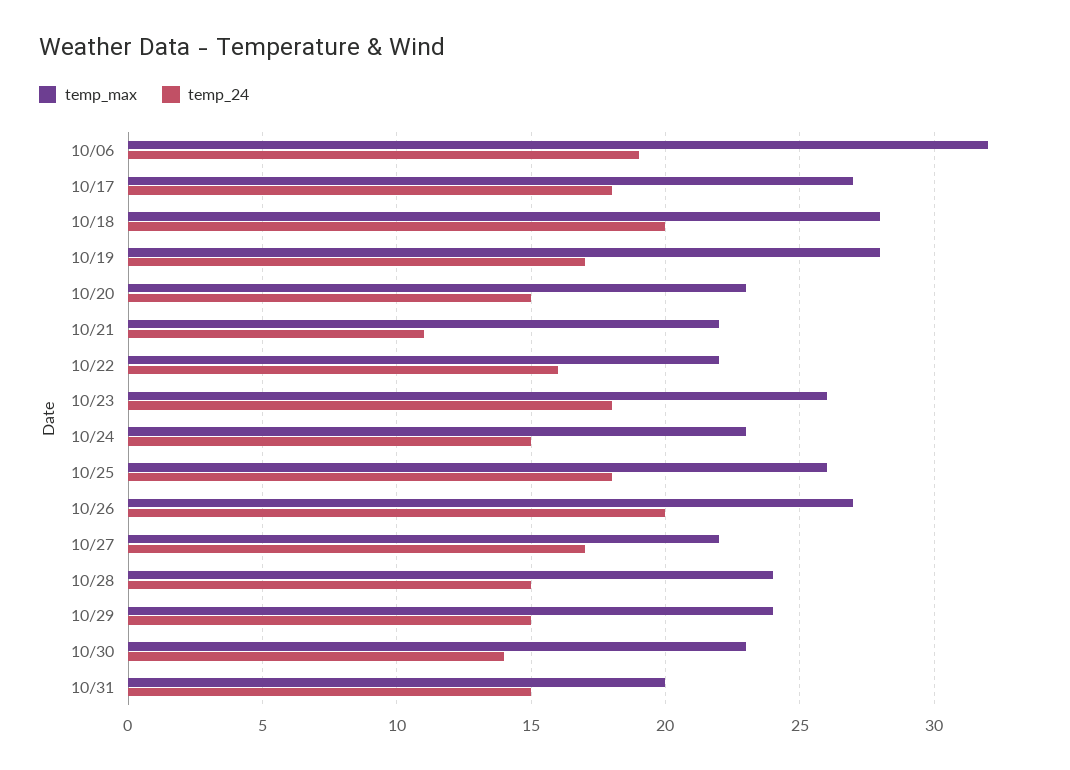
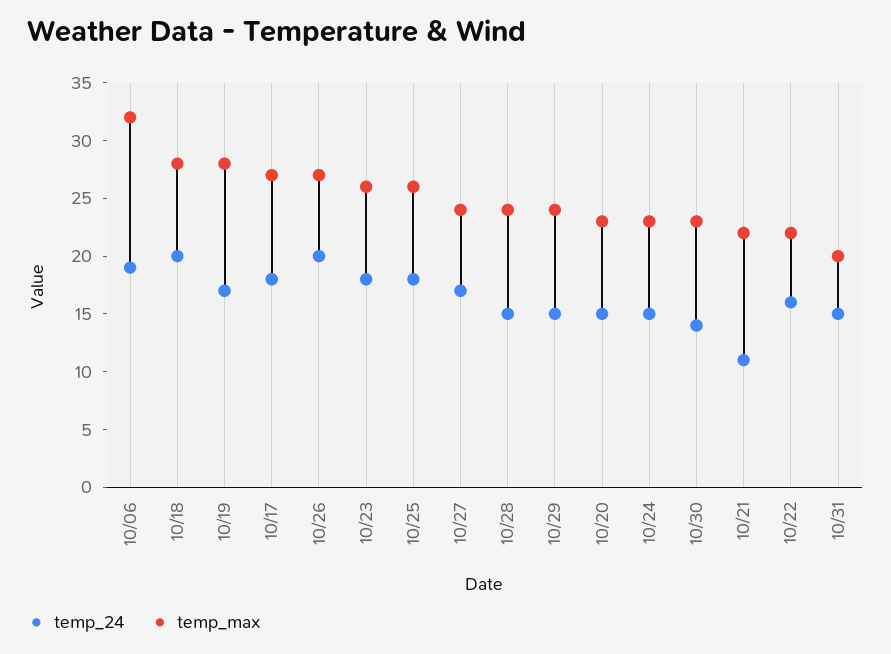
temp_max, 10/27: 22 -> 24

